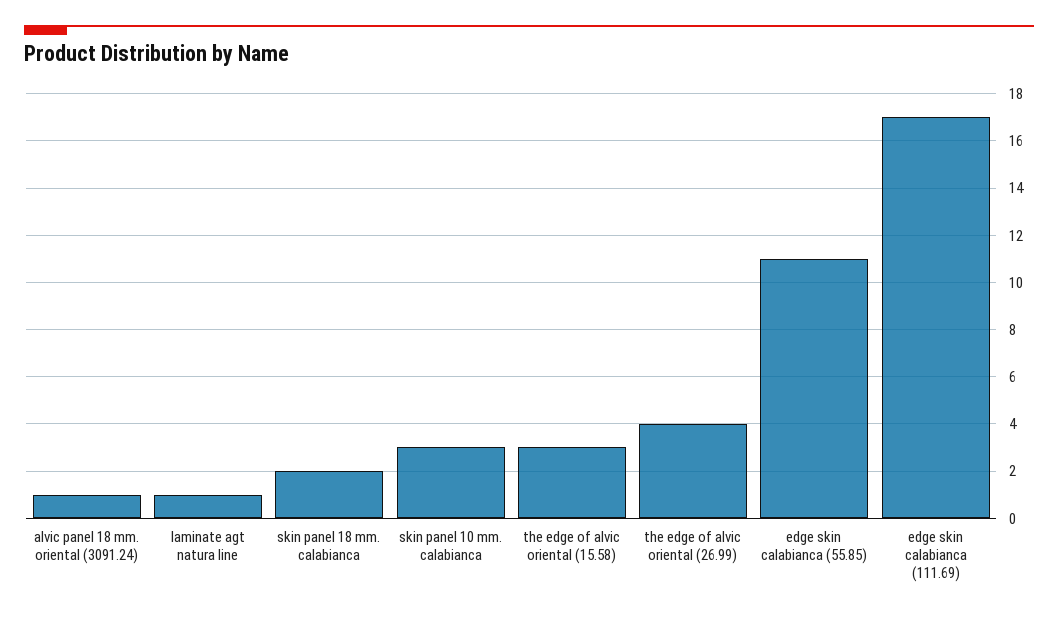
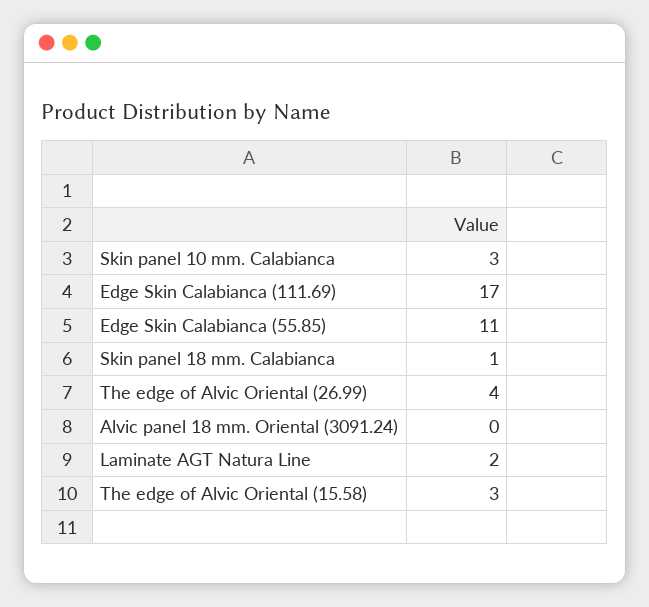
alvic panel 18 mm. oriental (3091.24): 1 -> 0
laminate agt natura line: 1 -> 2
skin panel 18 mm. calabianca: 2 -> 1

